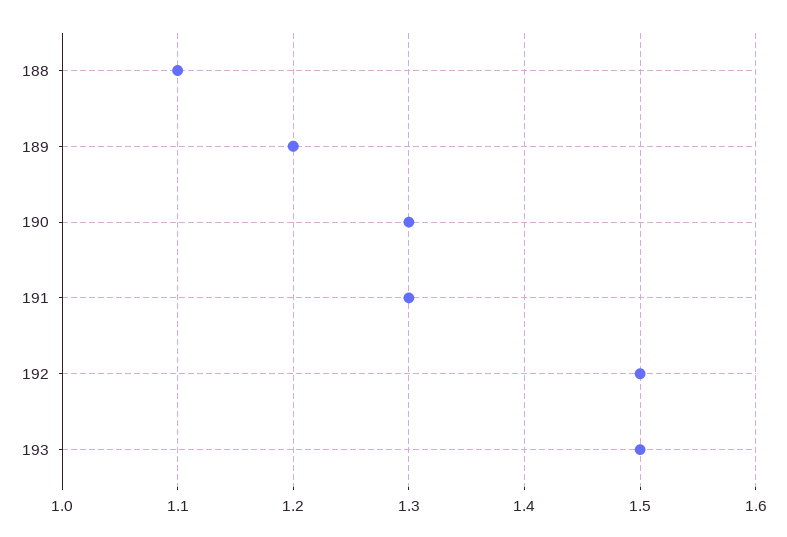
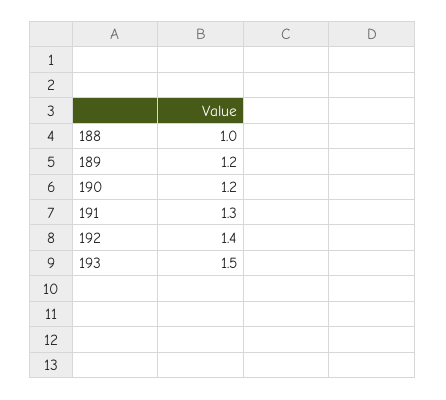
188: 1.1 -> 1
190: 1.3 -> 1.2
192: 1.5 -> 1.4

